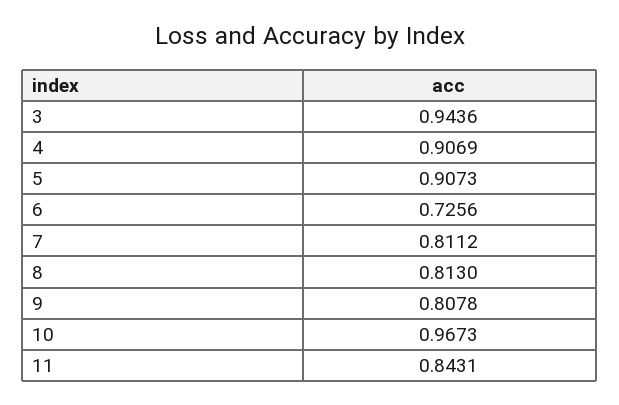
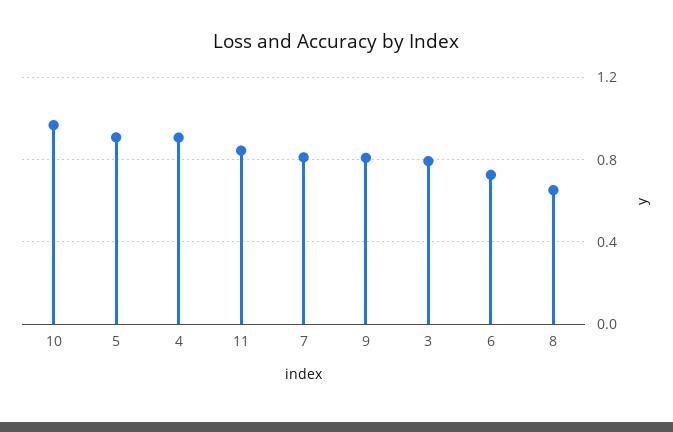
3: 0.9436 -> 0.8
8: 0.813 -> 0.65

